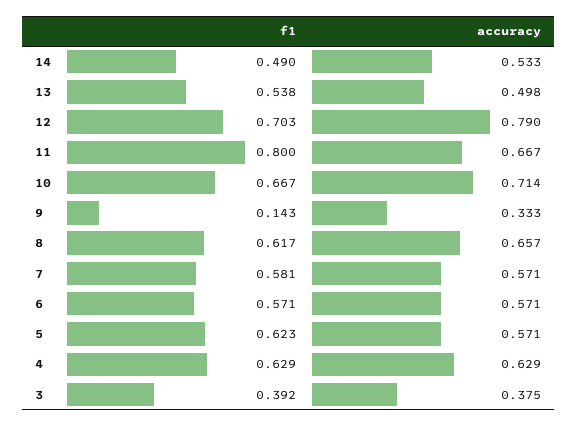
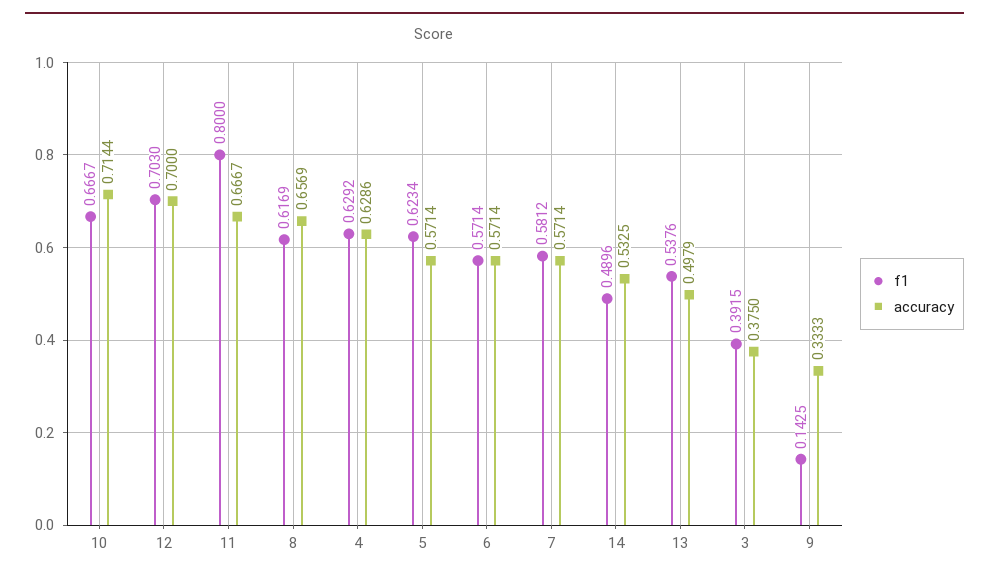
accuracy, 12: 0.79 -> 0.7

